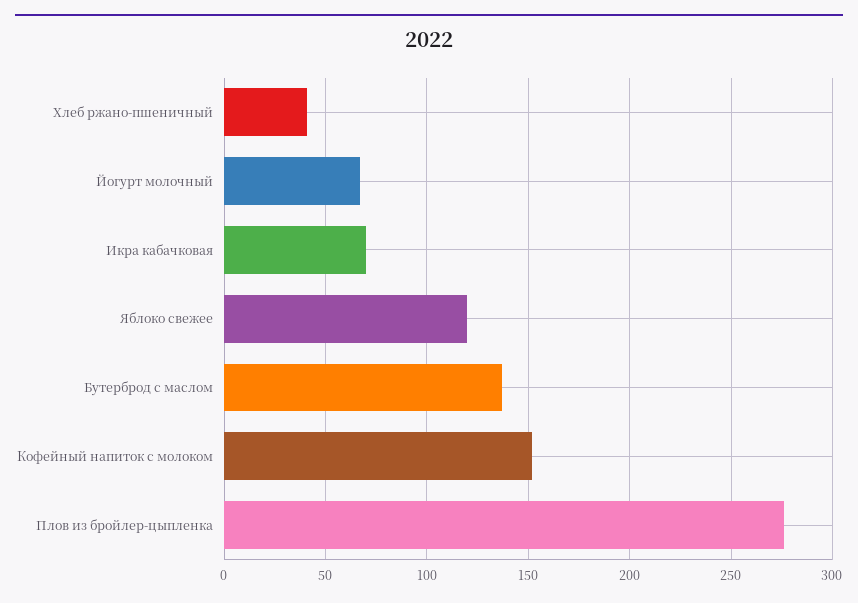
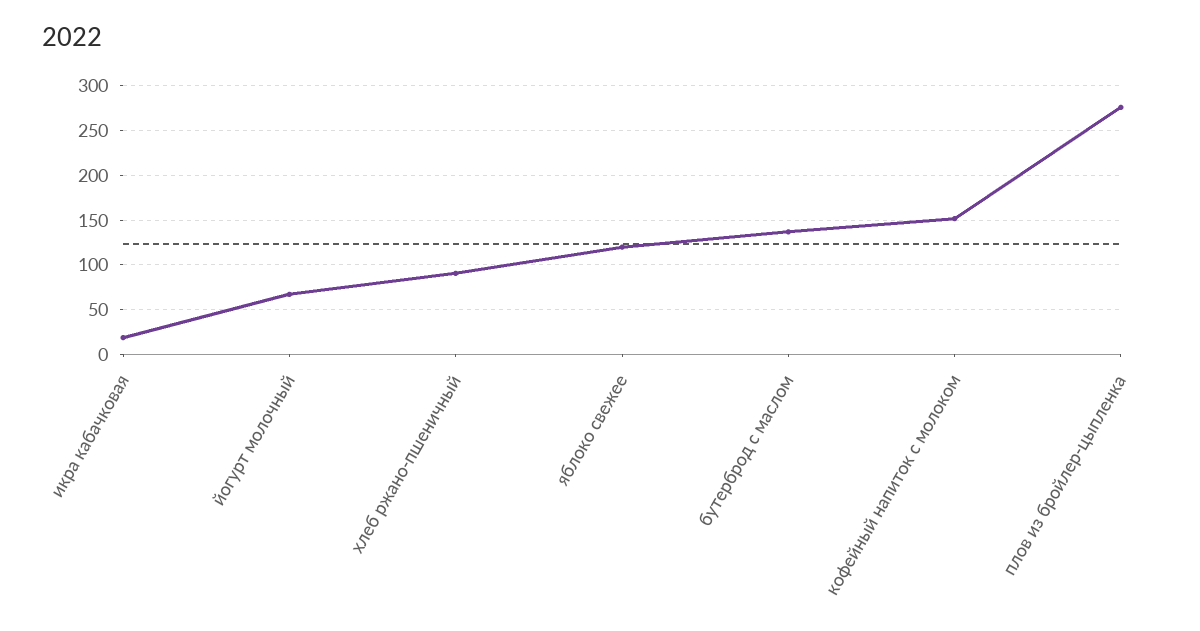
Хлеб ржано-пшеничный: 40 -> 90
Икра кабачковая: 70 -> 20

